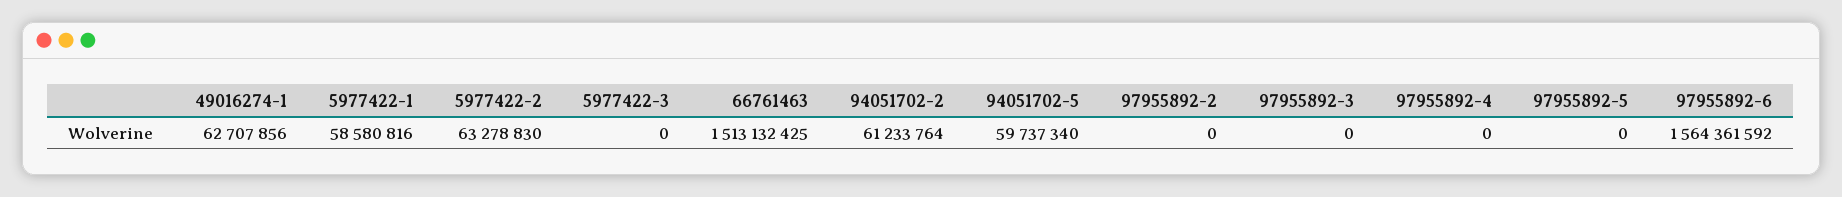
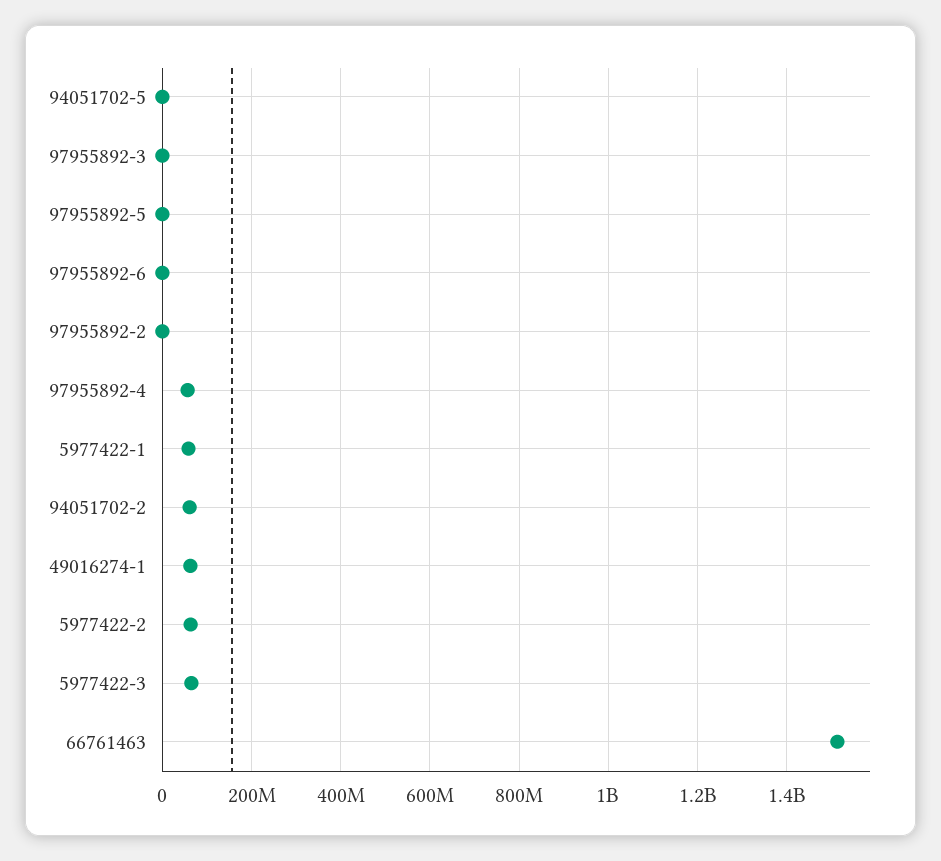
5977422-3: 0 -> 60000000
94051702-5: 59737340 -> 0
97955892-4: 0 -> 60000000
97955892-6: 1564361592 -> 0

